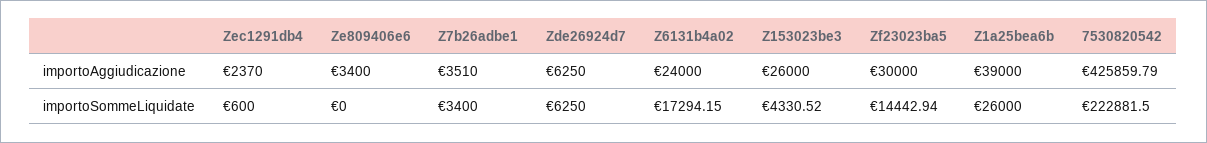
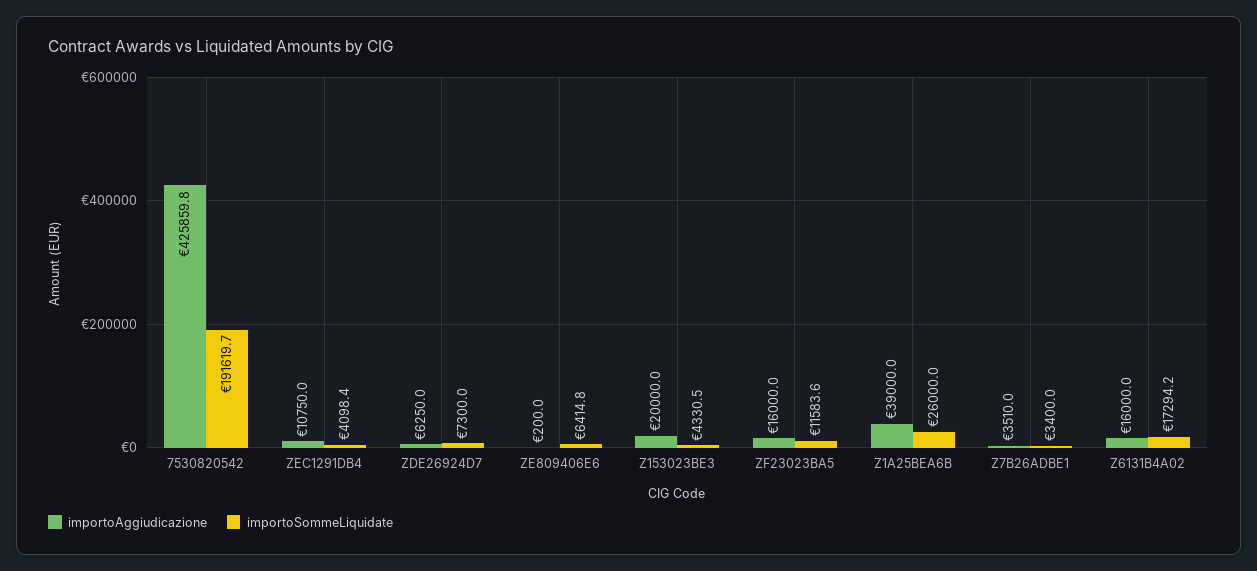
importoAggiudicazione, Zec1291db4: 2370 -> 10750
importoAggiudicazione, Ze809406e6: 3400 -> 200
importoAggiudicazione, Z6131b4a02: 24000 -> 16000
importoAggiudicazione, Z153023be3: 26000 -> 20000
importoAggiudicazione, Zf23023ba5: 30000 -> 16000
importoSommeLiquidate, Zec1291db4: 600 -> 4098.4
importoSommeLiquidate, Ze809406e6: 0 -> 6414.8
importoSommeLiquidate, Zde26924d7: 6250 -> 7300
importoSommeLiquidate, Zf23023ba5: 14442.94 -> 11583.6
importoSommeLiquidate, 7530820542: 222881.5 -> 191619.7

